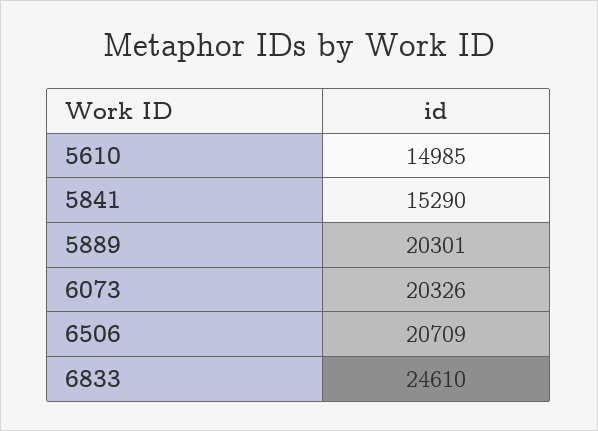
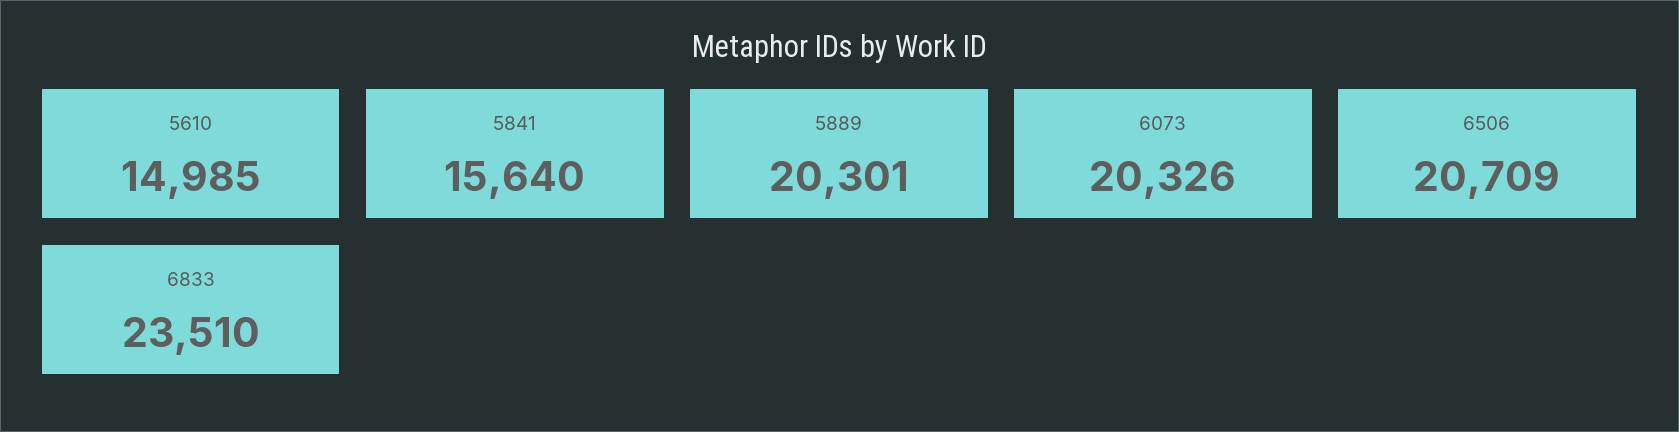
5841: 15290 -> 15640
6833: 24610 -> 23510

